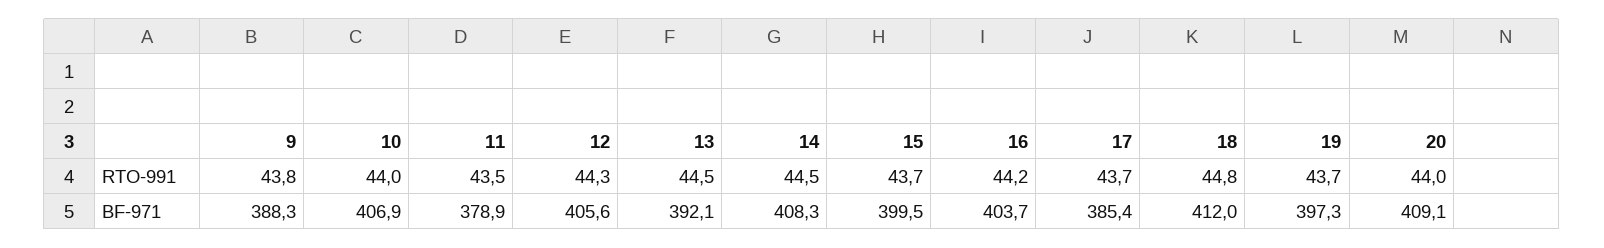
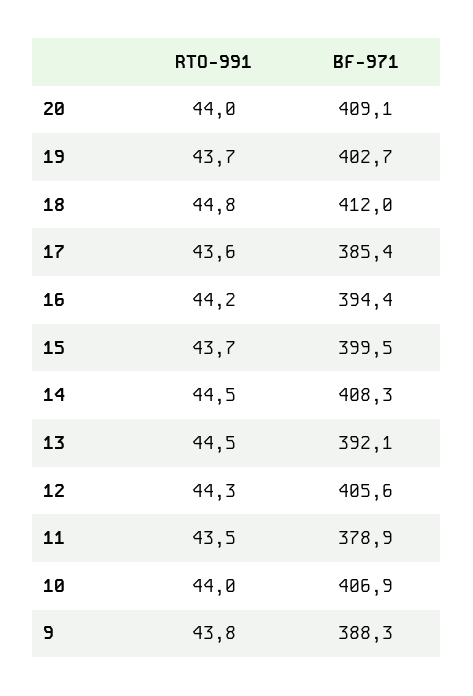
17, RTO-991: 43.7 -> 43.6
16, BF-971: 403.7 -> 394.4
19, BF-971: 397.3 -> 402.7

